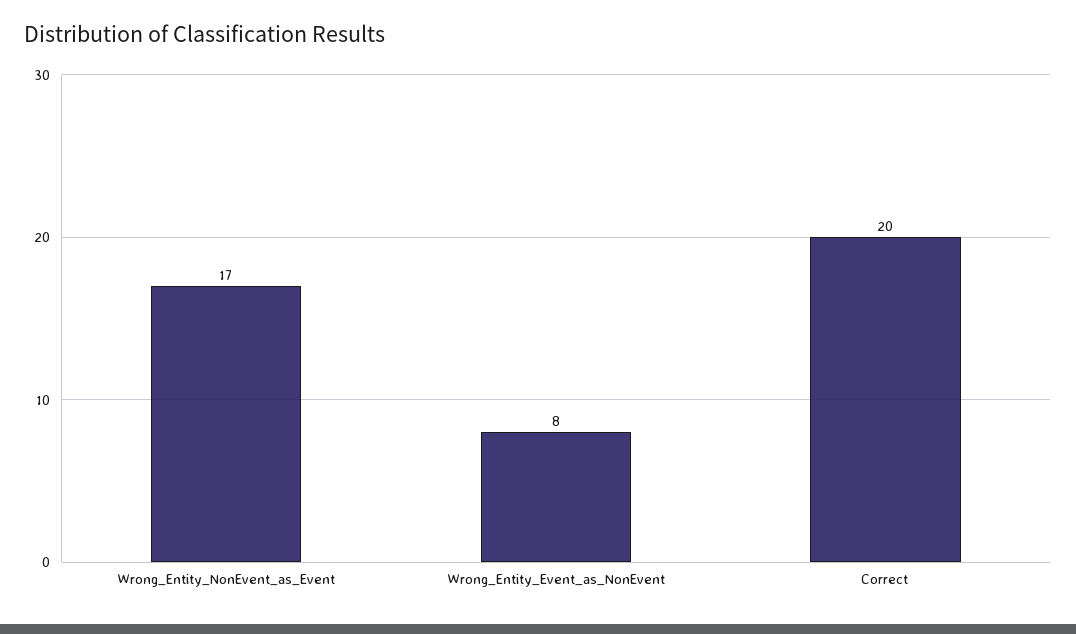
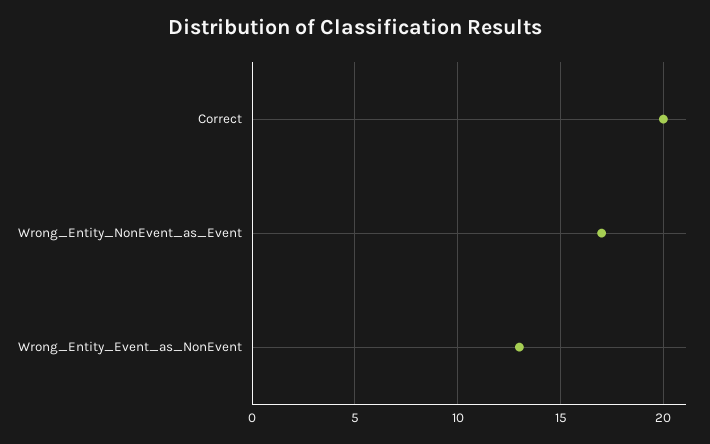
Wrong_Entity_Event_as_NonEvent: 8 -> 13

